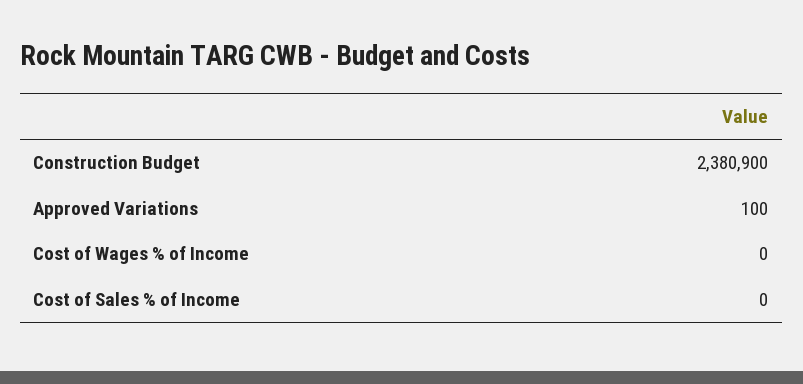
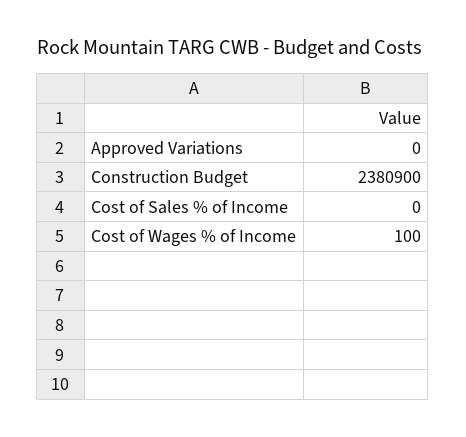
Approved Variations: 100 -> 0
Cost of Wages % of Income: 0 -> 100

